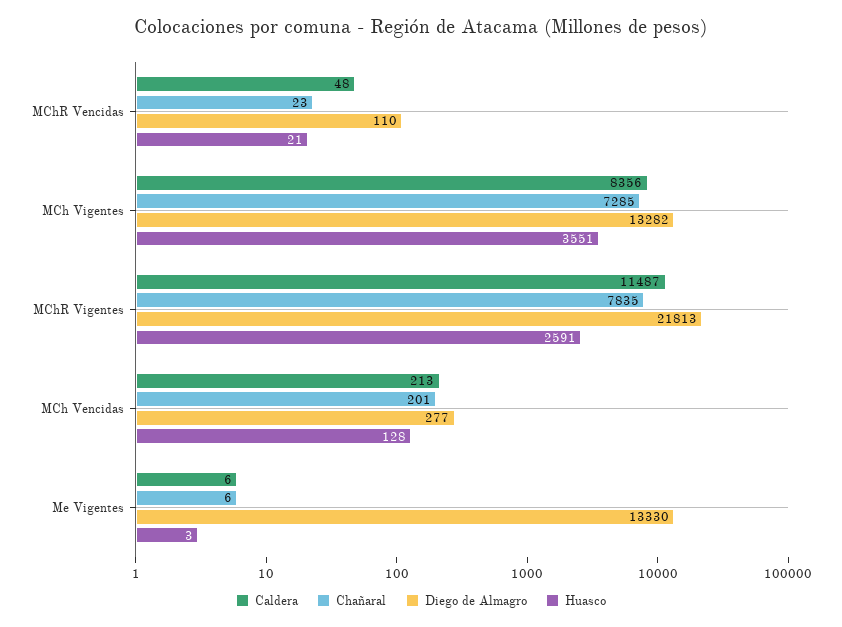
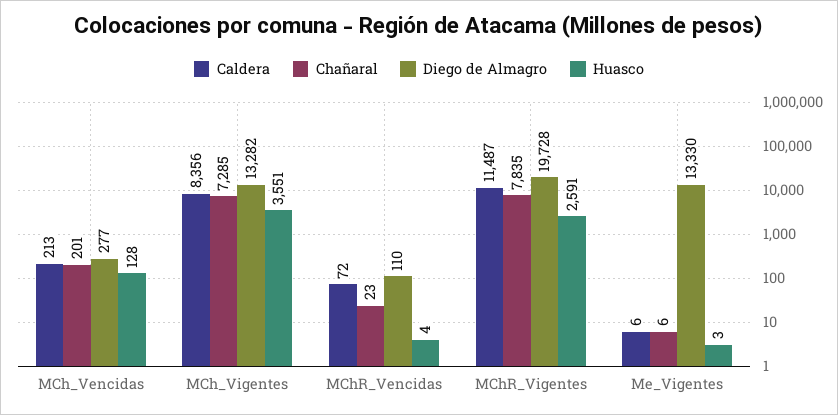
Caldera, MChR Vencidas: 48 -> 72
Huasco, MChR Vencidas: 21 -> 4
Diego de Almagro, MChR Vigentes: 21813 -> 19728

